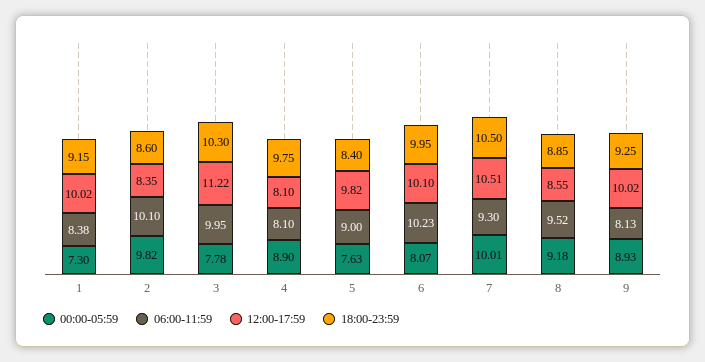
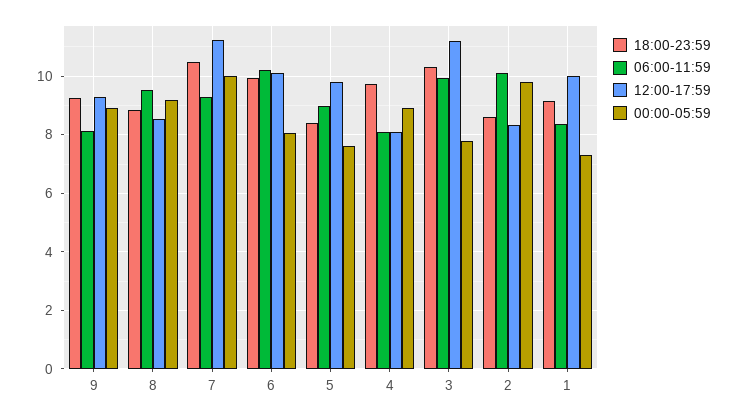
12:00-17:59, 7: 10.51 -> 11.25
12:00-17:59, 9: 10.02 -> 9.25

